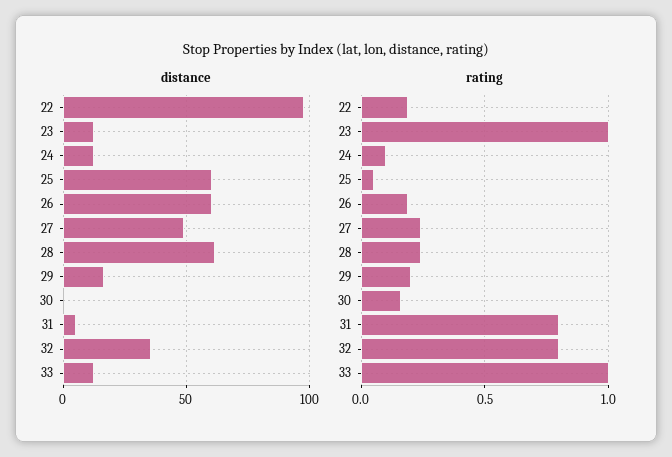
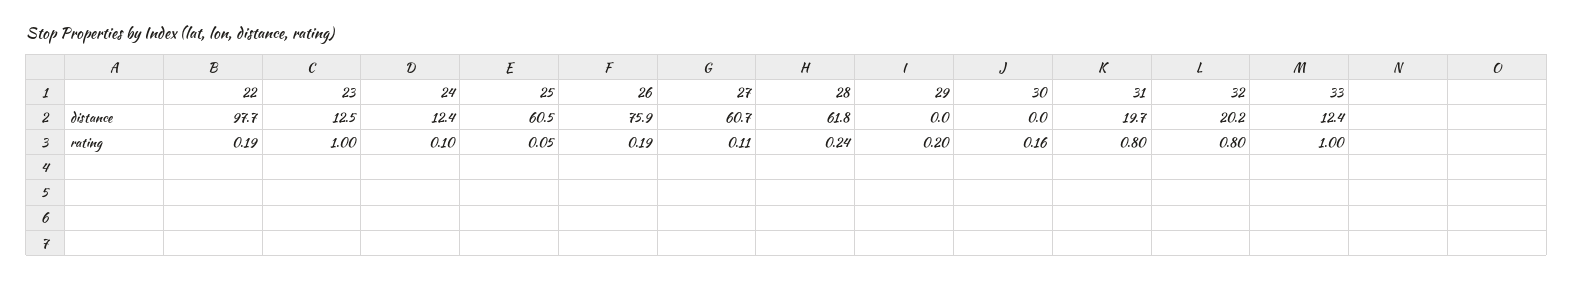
distance, 26: 60 -> 75.9
distance, 27: 50 -> 60.7
distance, 29: 15 -> 0
distance, 31: 5 -> 19.7
distance, 32: 35 -> 20.2
rating, 27: 0.25 -> 0.11

